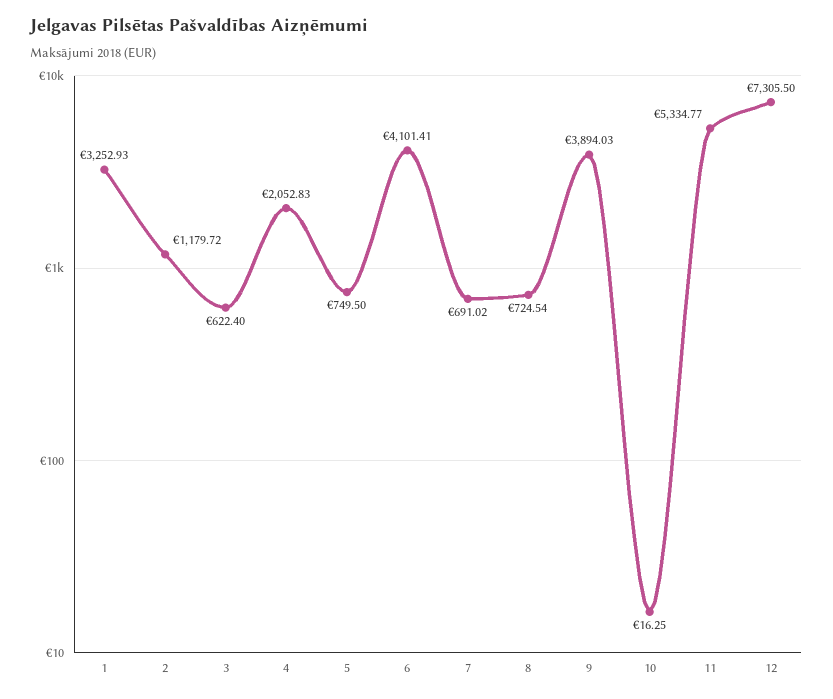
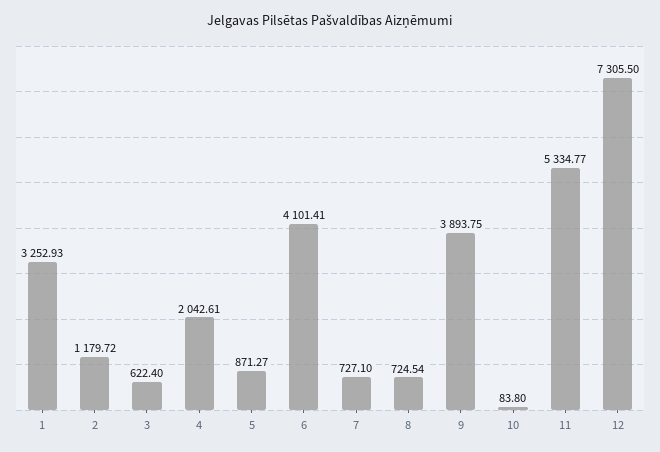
4: 2052.83 -> 2042.61
5: 749.5 -> 871.27
7: 691.02 -> 727.1
9: 3894.03 -> 3893.75
10: 16.25 -> 83.8

